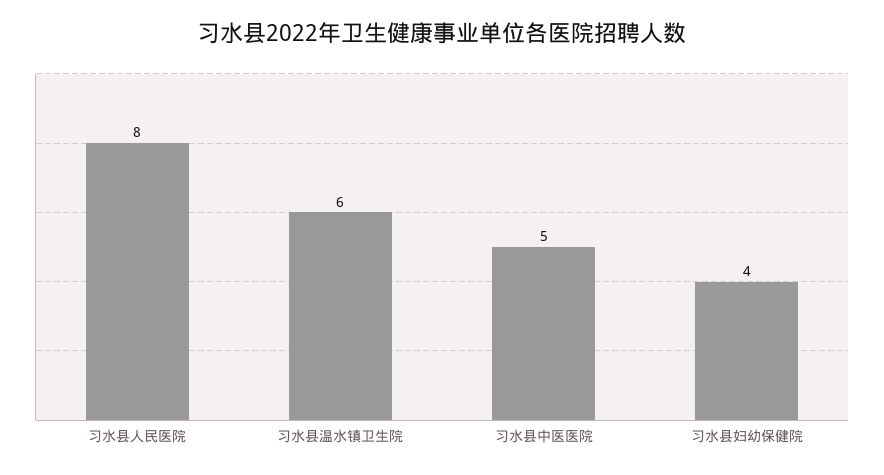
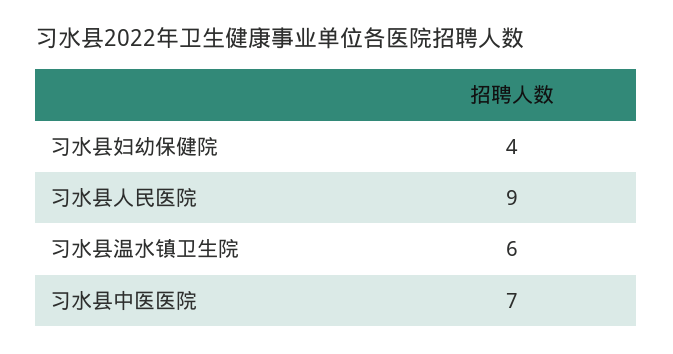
习水县人民医院: 8 -> 9
习水县中医医院: 5 -> 7

